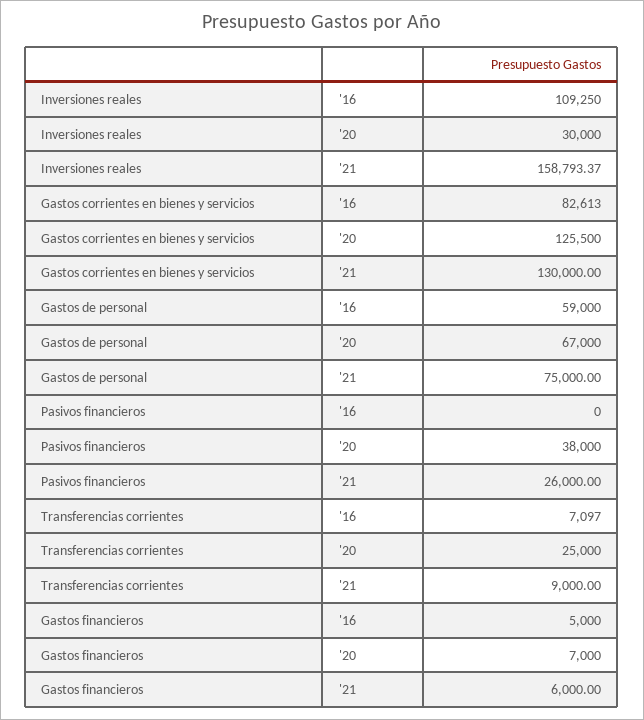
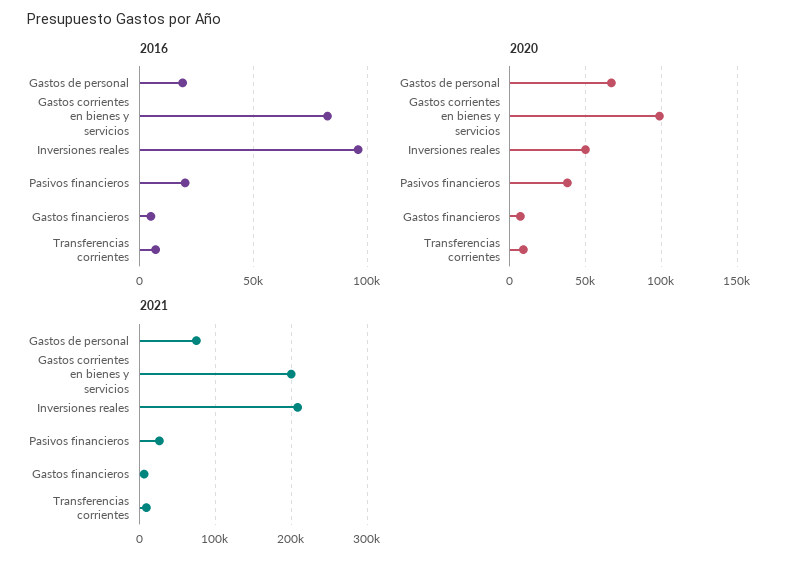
'16, Inversiones reales: 109250 -> 95000
'20, Inversiones reales: 30000 -> 50000
'21, Inversiones reales: 158793.37 -> 210000
'20, Gastos corrientes en bienes y servicios: 125500 -> 100000
'21, Gastos corrientes en bienes y servicios: 130000 -> 200000
'16, Gastos de personal: 59000 -> 20000
'16, Pasivos financieros: 0 -> 20000
'20, Transferencias corrientes: 25000 -> 10000

